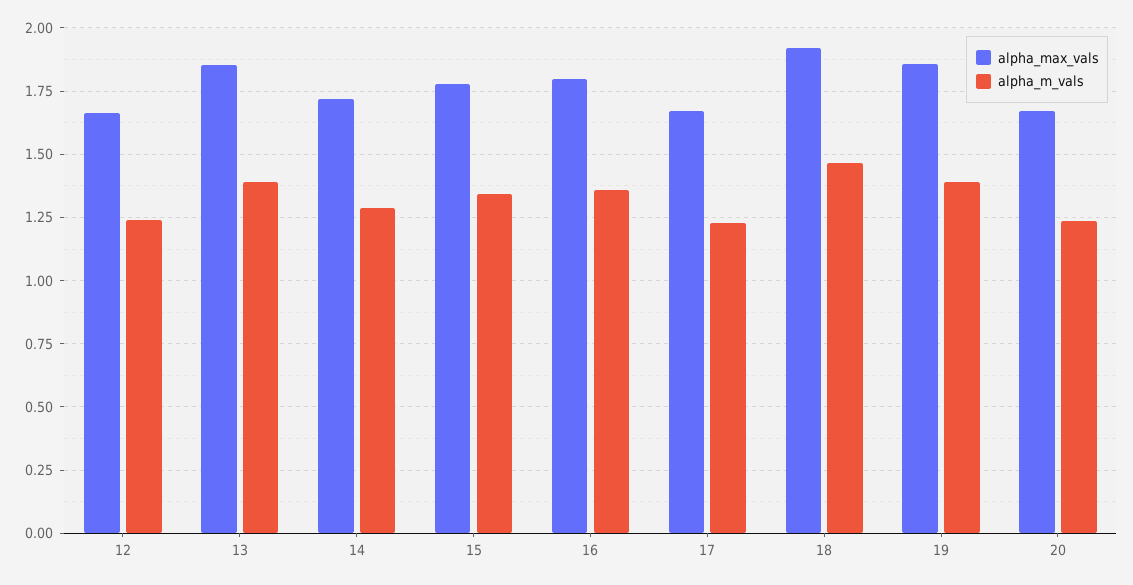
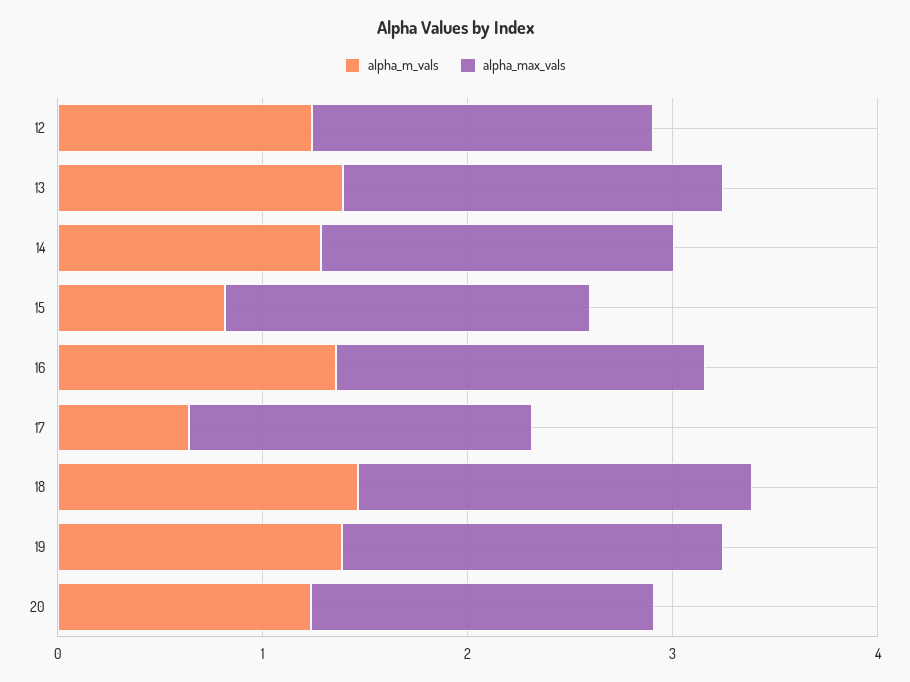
alpha_m_vals, 15: 1.35 -> 0.8
alpha_m_vals, 17: 1.225 -> 0.6

